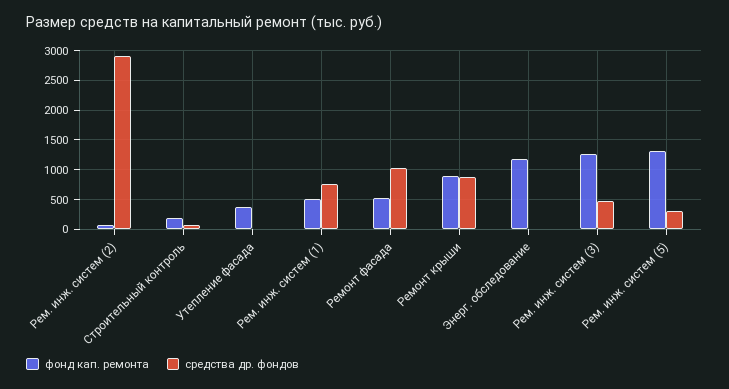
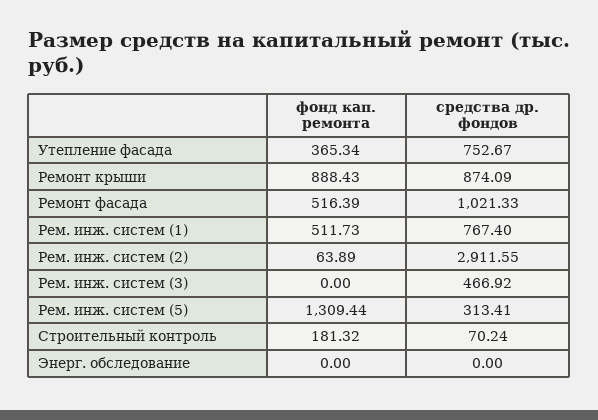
средства др. фондов, Утепление фасада: 0 -> 752.67
фонд кап. ремонта, Энерг. обследование: 1250 -> 0
фонд кап. ремонта, Рем. инж. систем (3): 1250 -> 0

